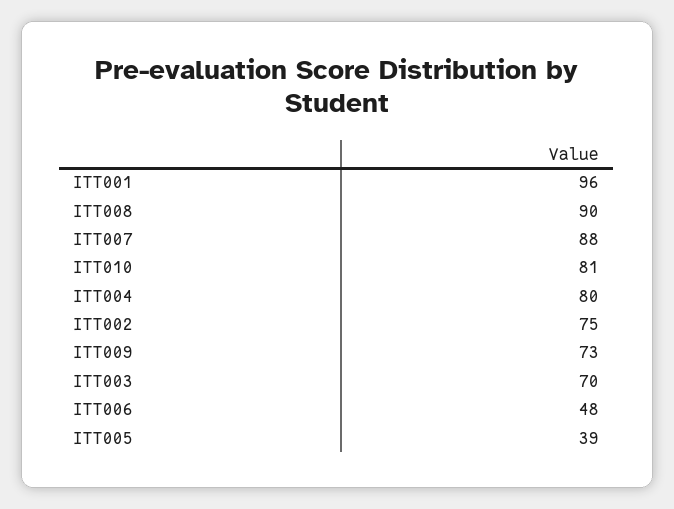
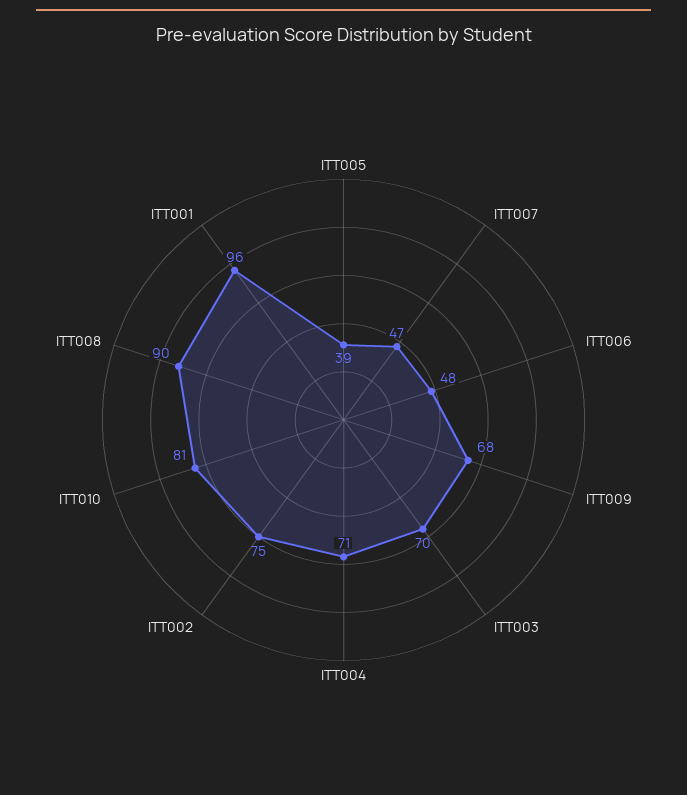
ITT007: 88 -> 47
ITT004: 80 -> 71
ITT009: 73 -> 68

